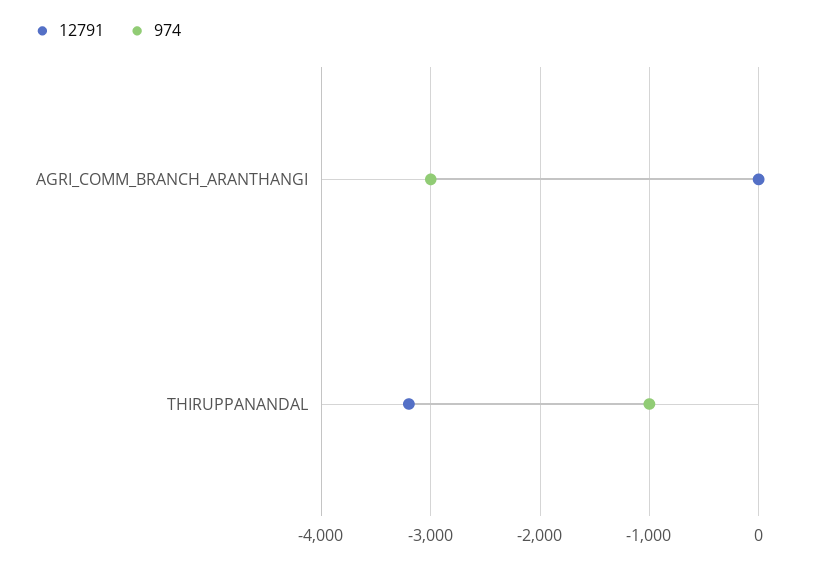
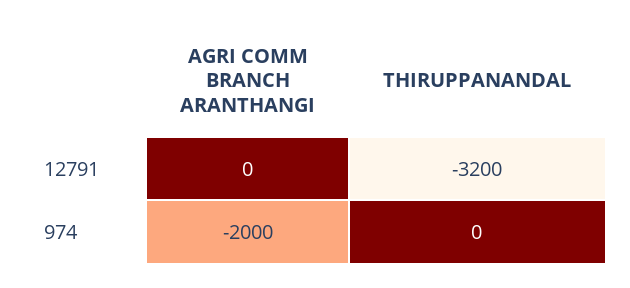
974, AGRI_COMM_BRANCH_ARANTHANGI: -3000 -> -2000
974, THIRUPPANANDAL: -1000 -> 0

